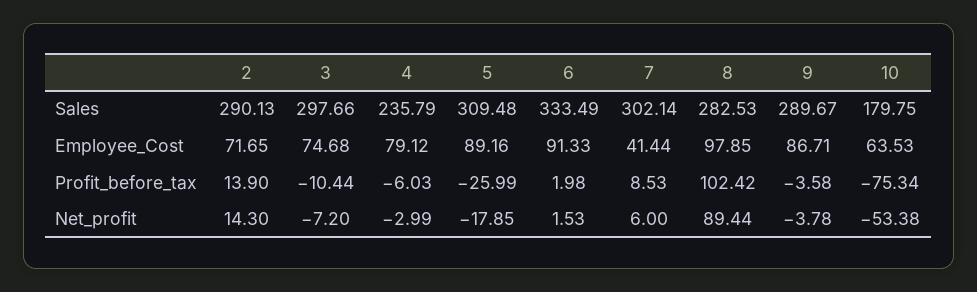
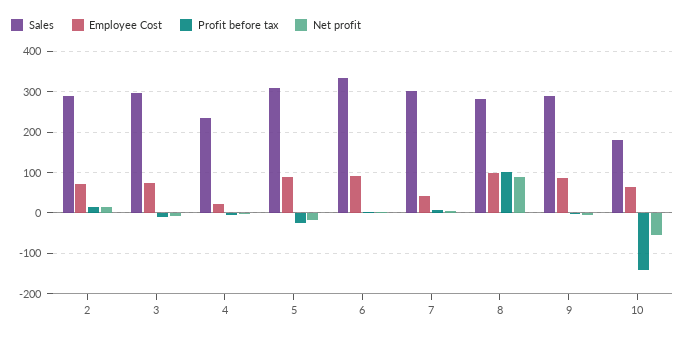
Employee_Cost, 4: 79.12 -> 20
Profit_before_tax, 10: -75.34 -> -140

